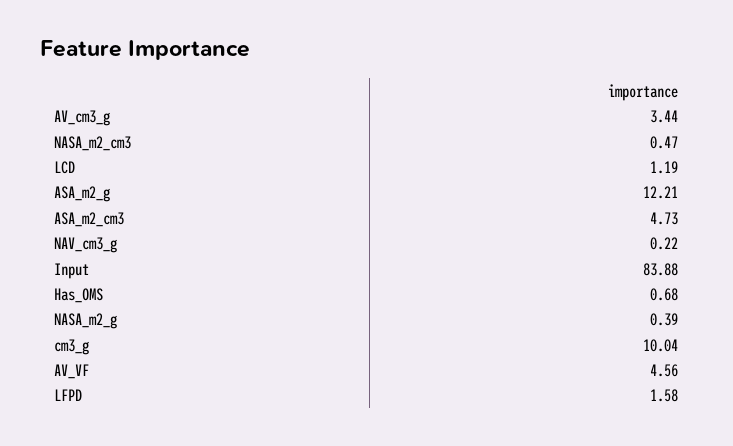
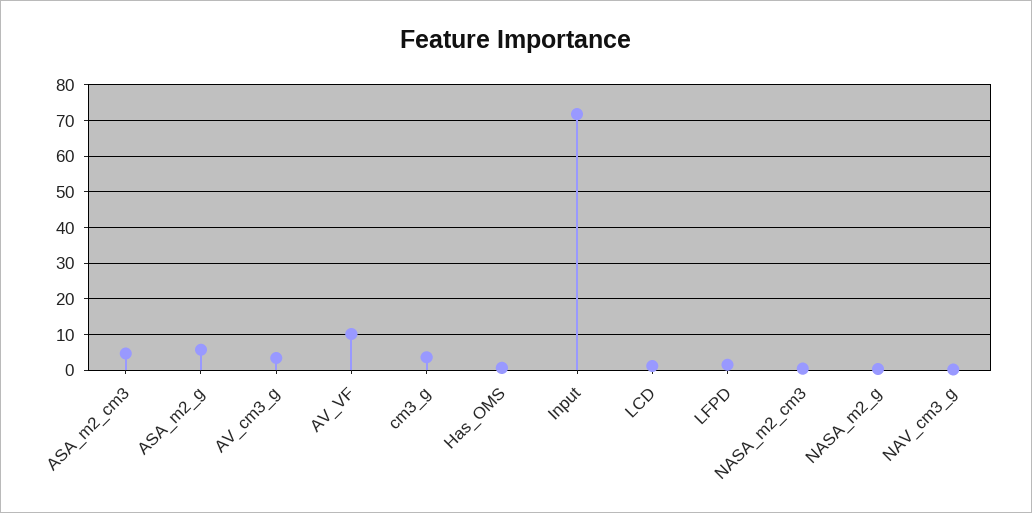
ASA_m2_g: 12.21 -> 6
Input: 83.88 -> 72
cm3_g: 10.04 -> 4
AV_VF: 4.56 -> 10

